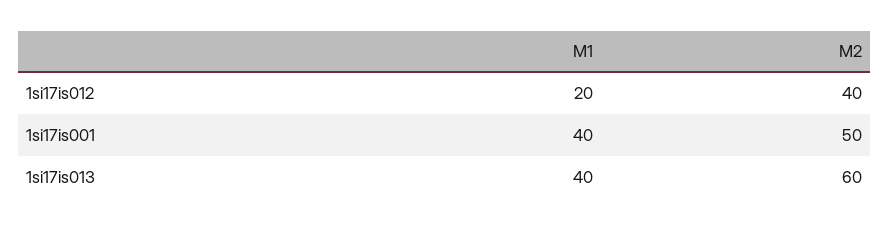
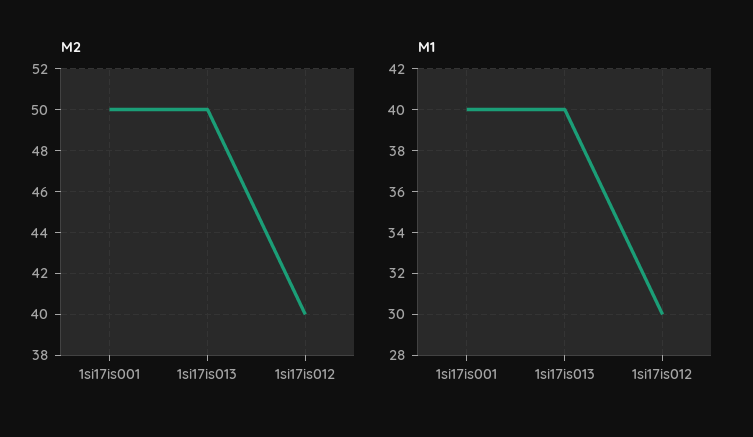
M1, 1si17is012: 20 -> 30
M2, 1si17is013: 60 -> 50

